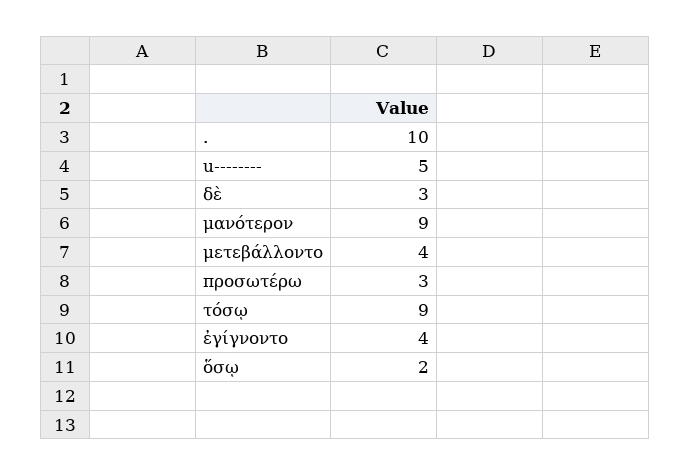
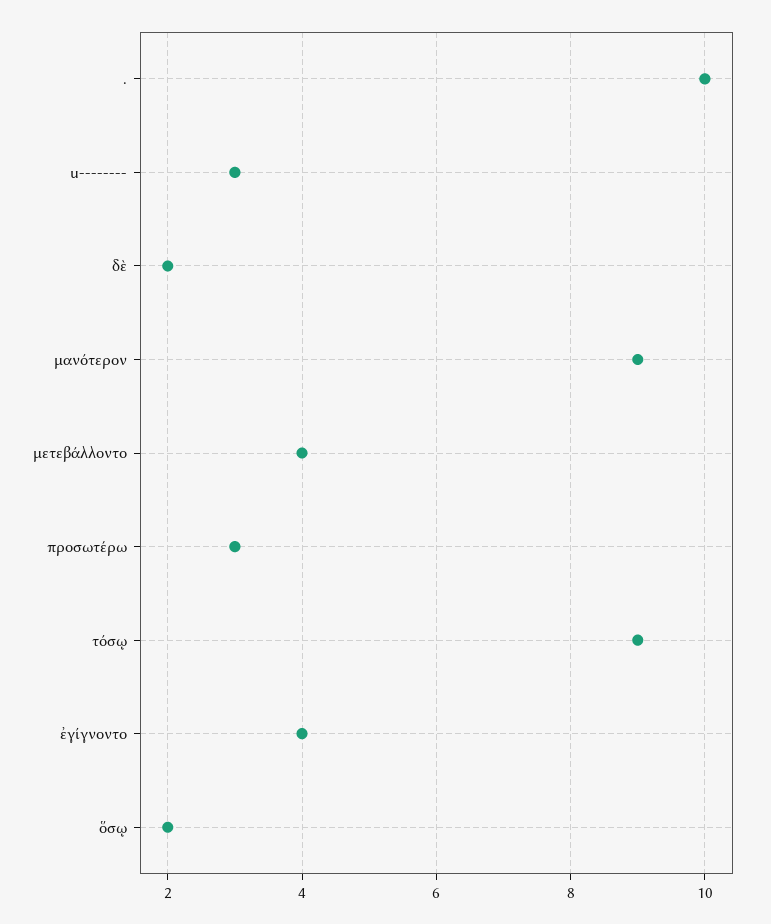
u--------: 5 -> 3
δὲ: 3 -> 2

